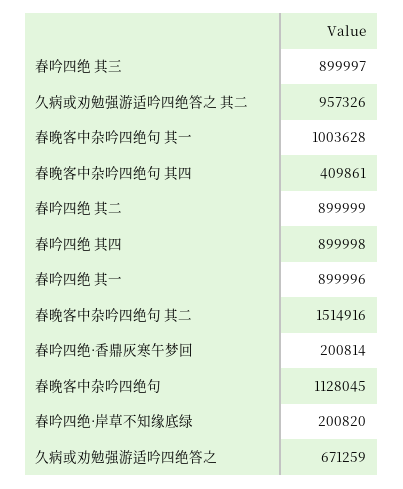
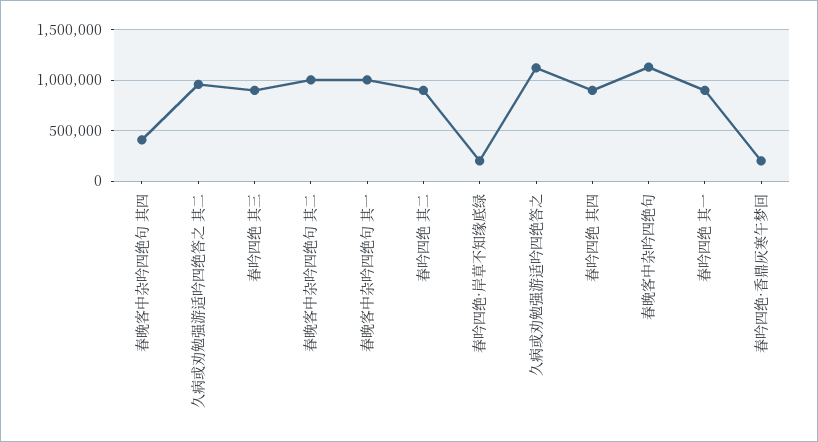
春晚客中杂吟四绝句 其二: 1514916 -> 1000000
久病或劝勉强游适吟四绝答之: 671259 -> 1100000

